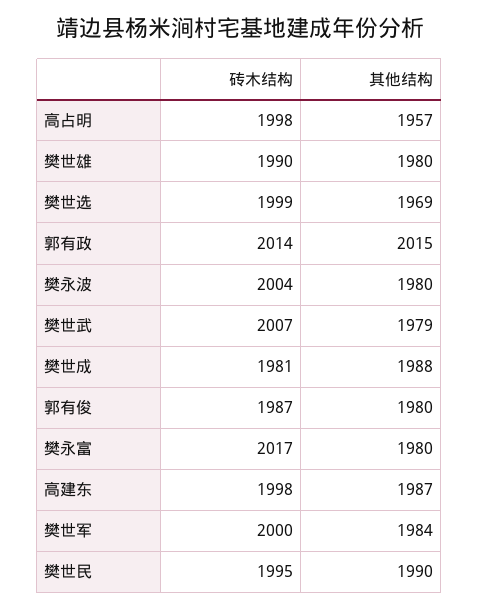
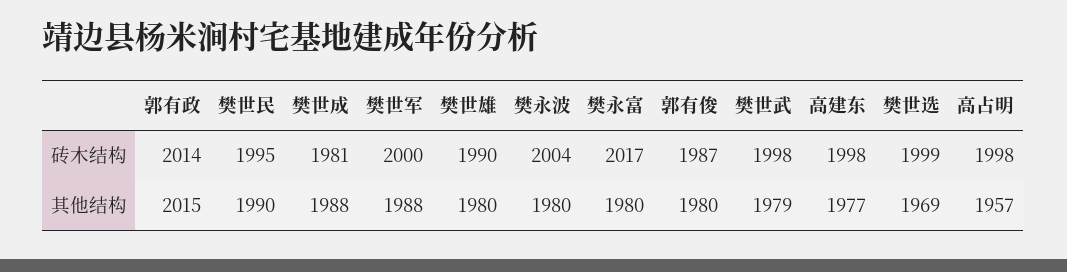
砖木结构, 樊世武: 2007 -> 1998
其他结构, 高建东: 1987 -> 1977
其他结构, 樊世军: 1984 -> 1988

